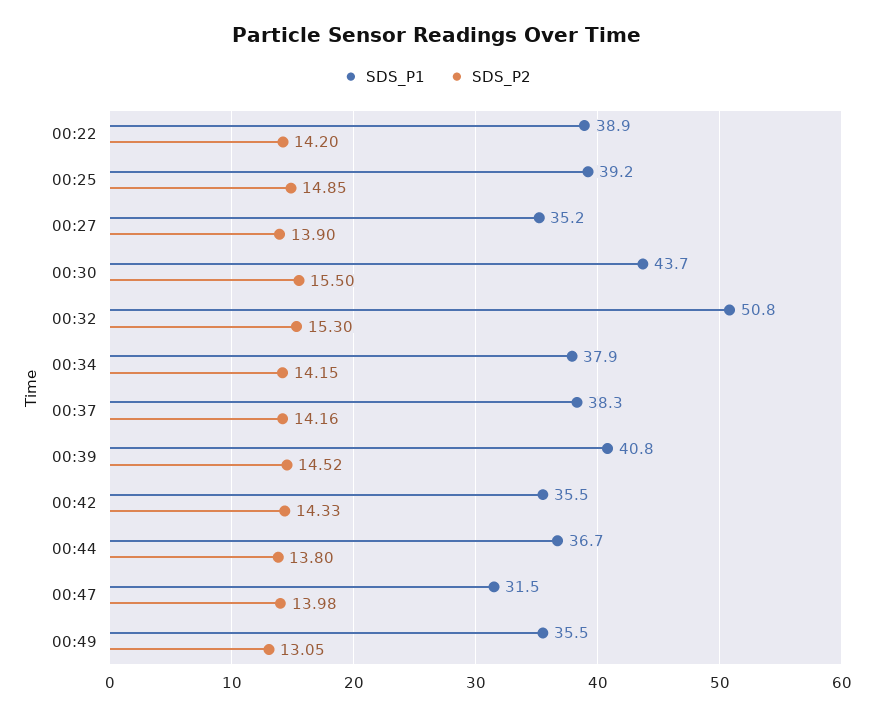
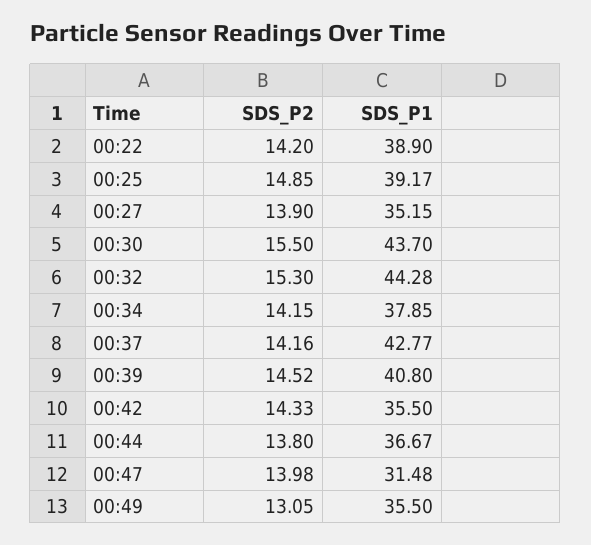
SDS_P1, 00:32: 50.8 -> 44.28
SDS_P1, 00:37: 38.3 -> 42.77

